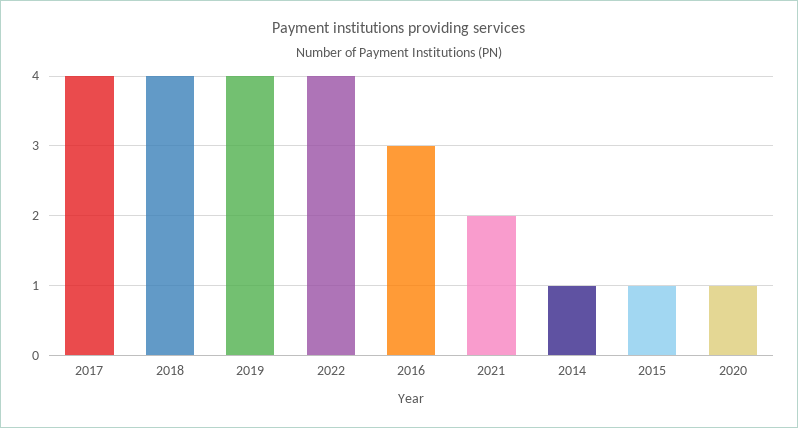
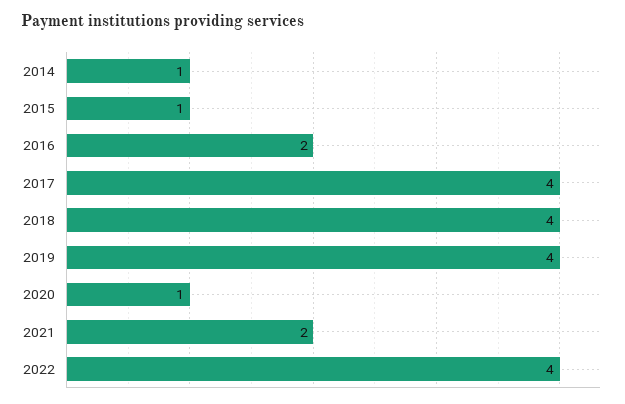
2016: 3 -> 2

